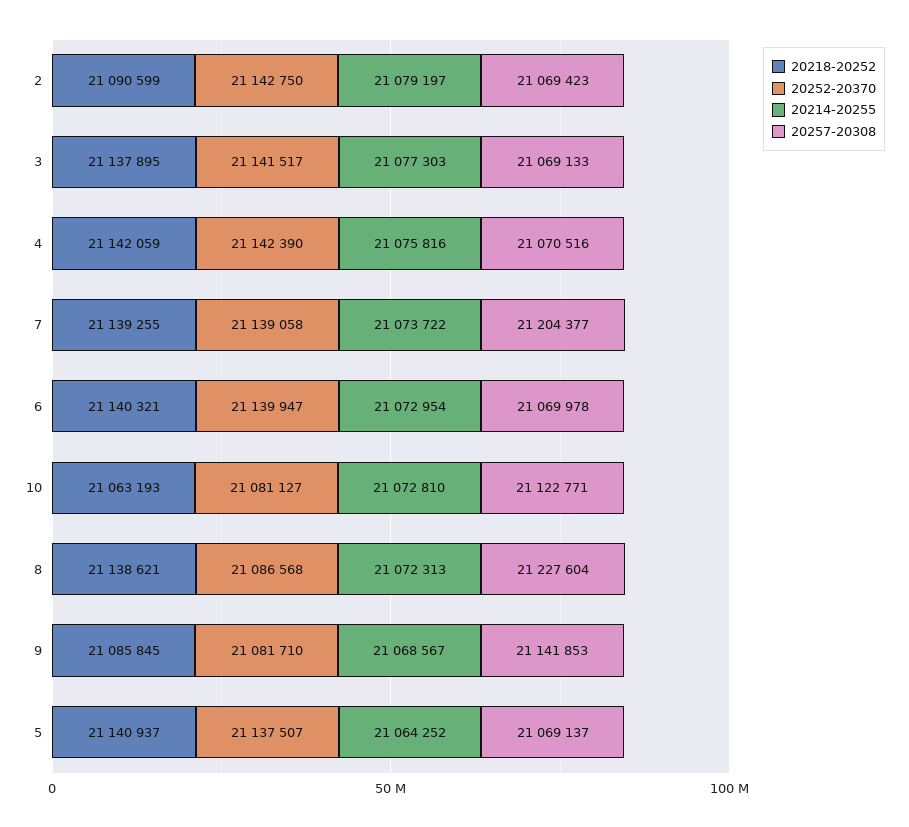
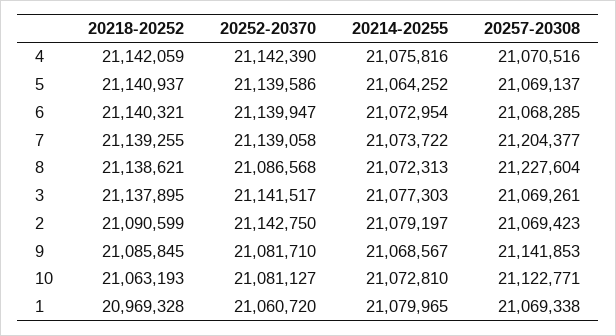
20257-20308, 3: 21069133 -> 21069261
20257-20308, 6: 21069978 -> 21068285
20252-20370, 5: 21137507 -> 21139586
20218-20252, 1: none -> 20969328
20252-20370, 1: none -> 21060720
20214-20255, 1: none -> 21079965
20257-20308, 1: none -> 21069338

